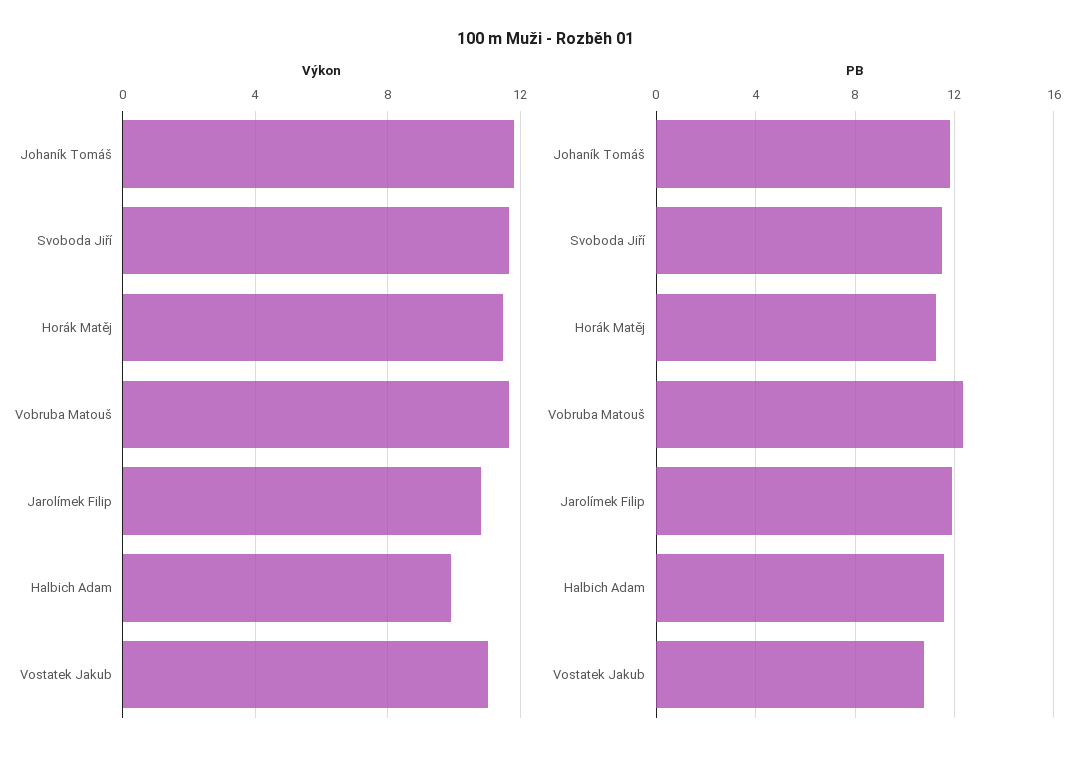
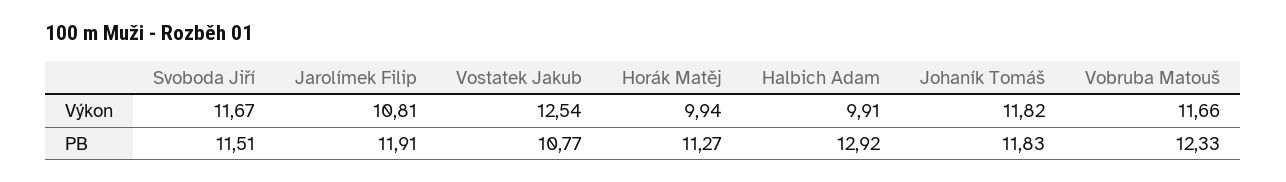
Výkon, Horák Matěj: 11.5 -> 9.94
Výkon, Vostatek Jakub: 11 -> 12.54
PB, Halbich Adam: 11.5 -> 12.92

